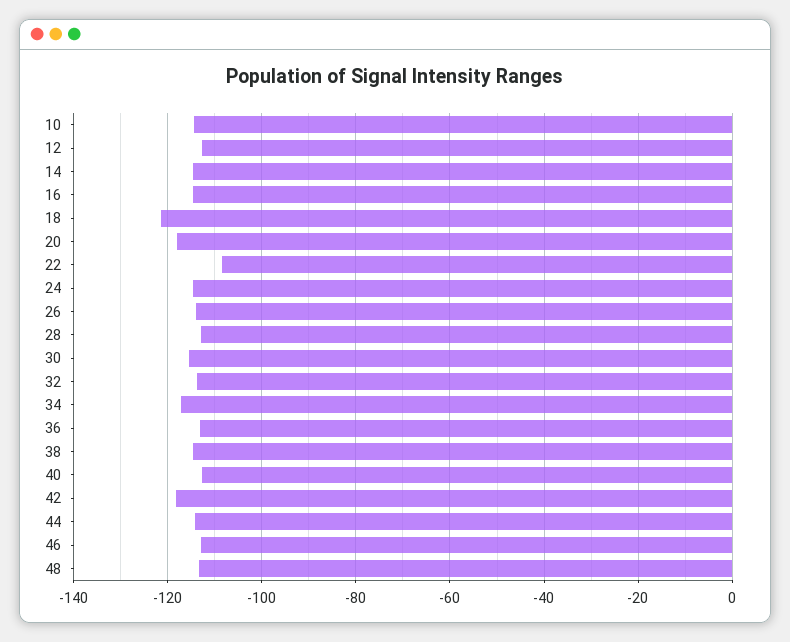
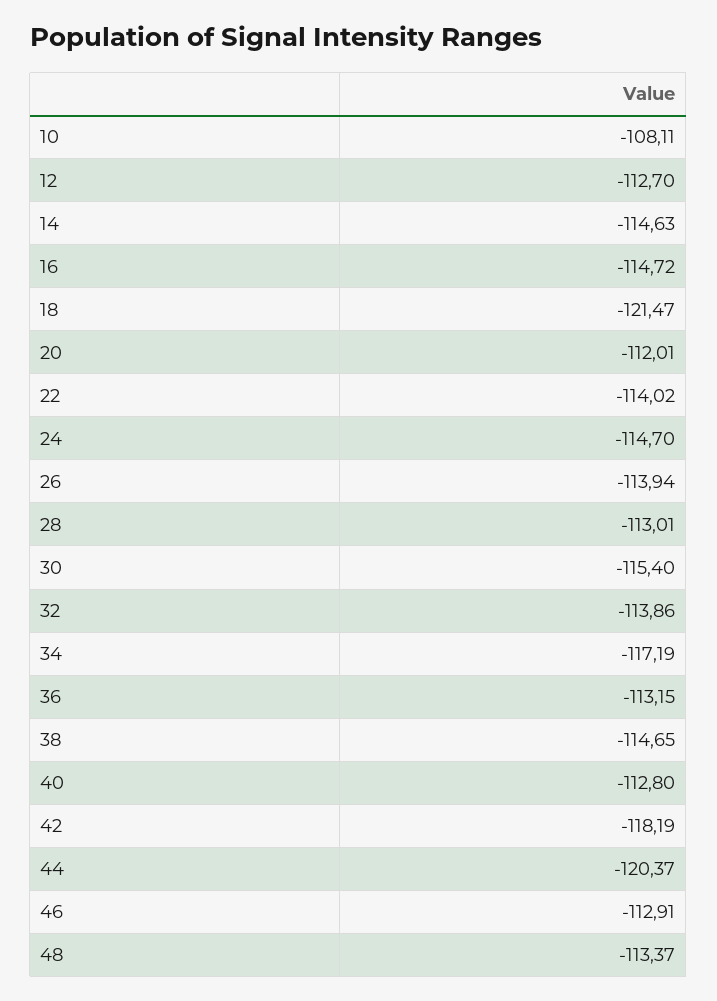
10: -114 -> -108.11
20: -118 -> -112.01
22: -108 -> -114.02
44: -114 -> -120.37

